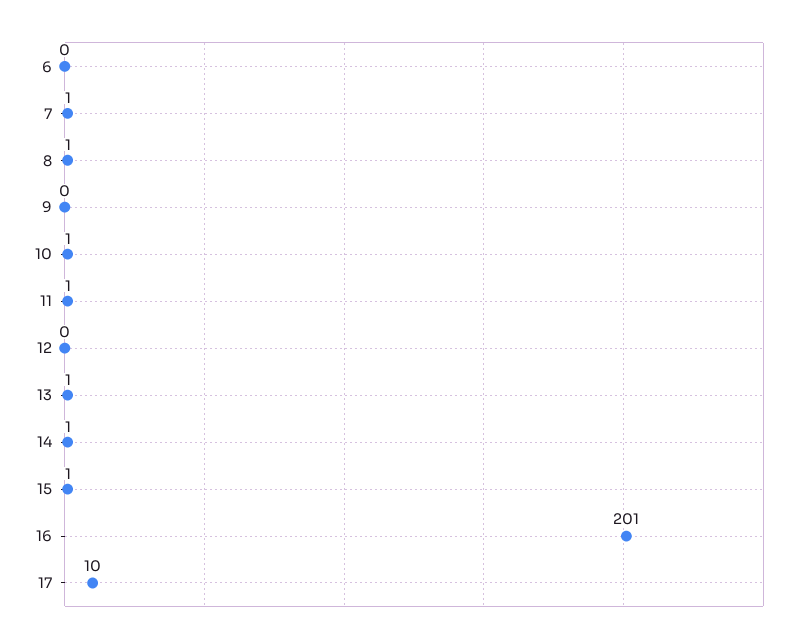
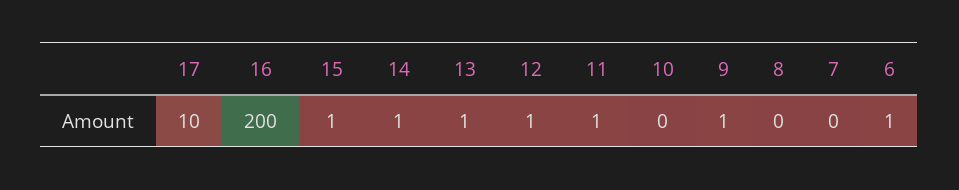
6: 0 -> 1
7: 1 -> 0
8: 1 -> 0
9: 0 -> 1
10: 1 -> 0
12: 0 -> 1
16: 201 -> 200

